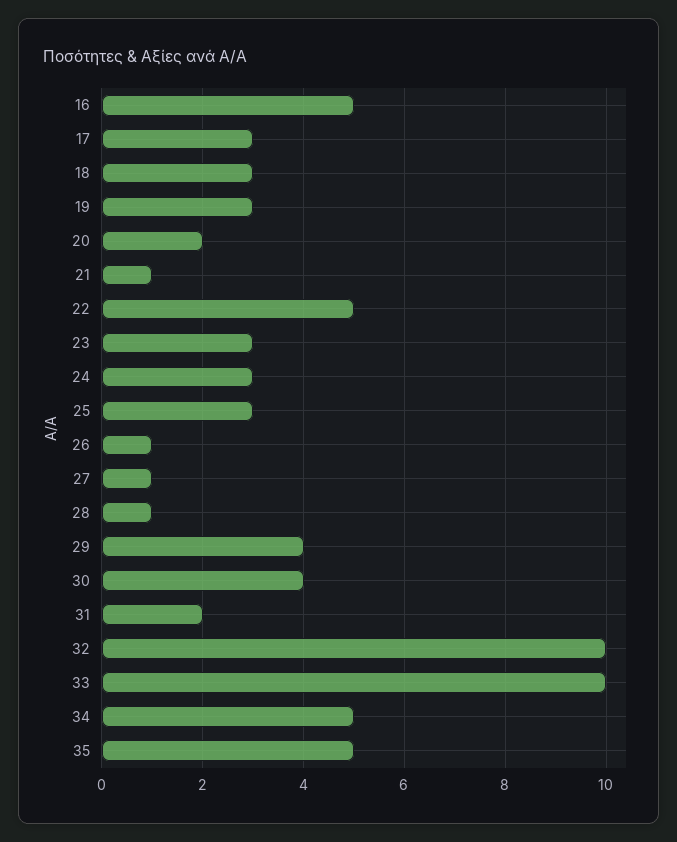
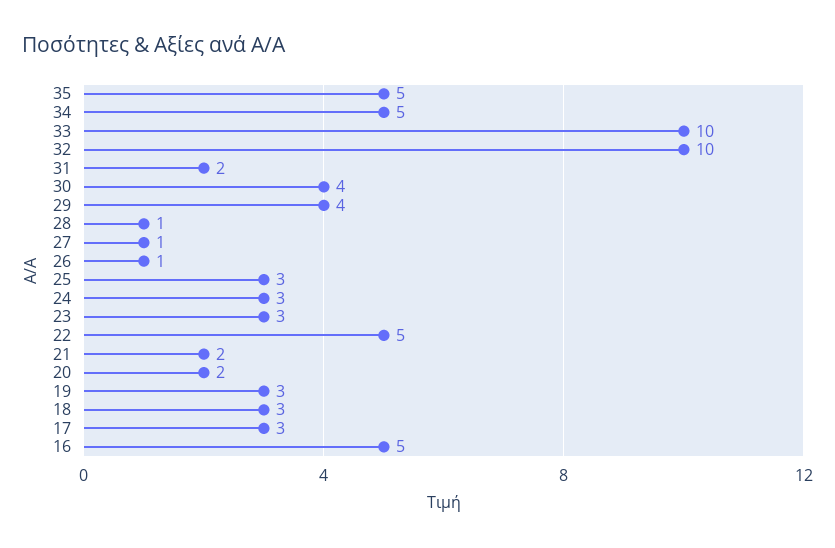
21: 1 -> 2

